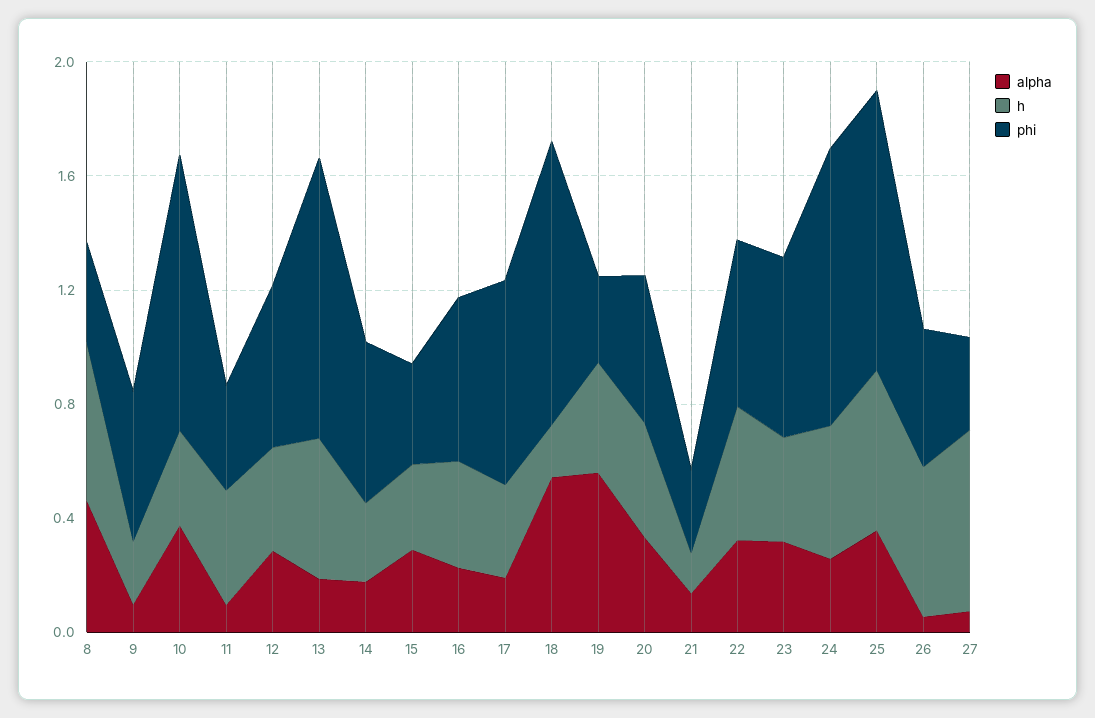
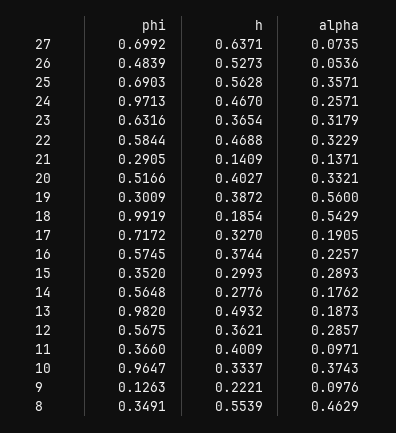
phi, 9: 0.5 -> 0.1263
phi, 25: 1 -> 0.6903
phi, 27: 0.3 -> 0.6992

